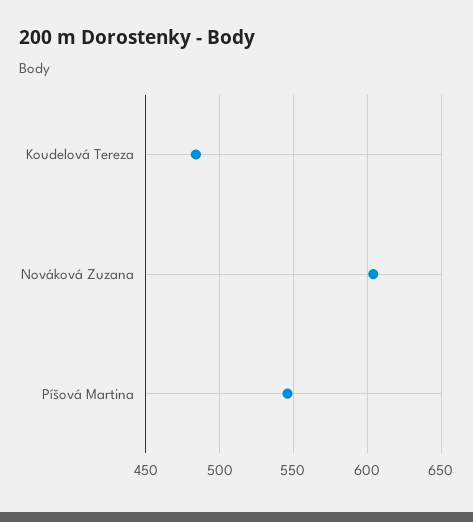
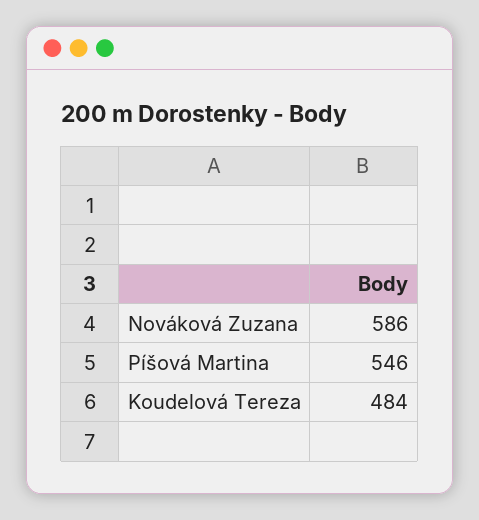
Nováková Zuzana: 605 -> 586

